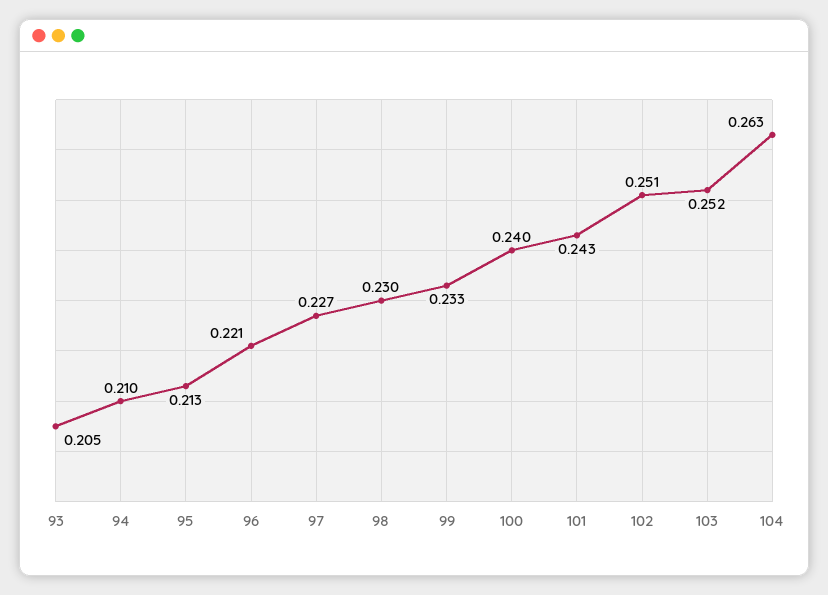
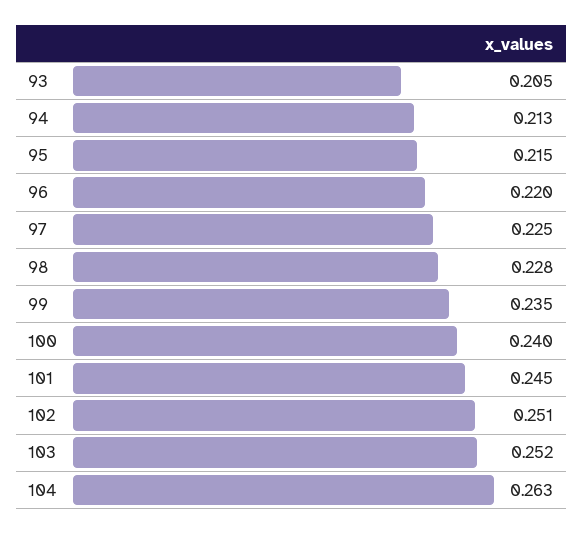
94: 0.21 -> 0.213
95: 0.213 -> 0.215
96: 0.221 -> 0.22
97: 0.227 -> 0.225
98: 0.23 -> 0.228
99: 0.233 -> 0.235
101: 0.243 -> 0.245

